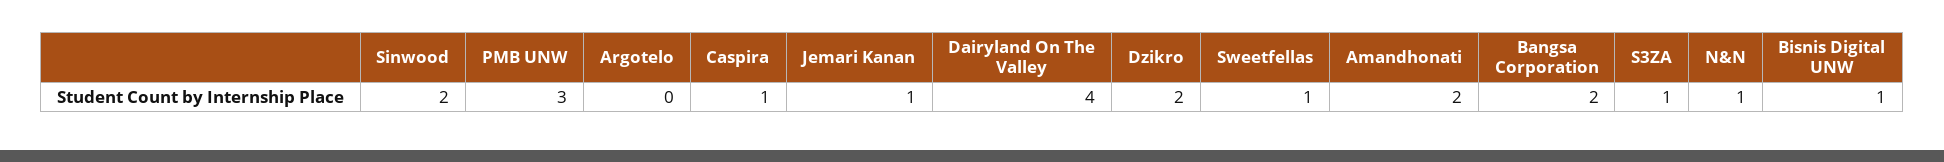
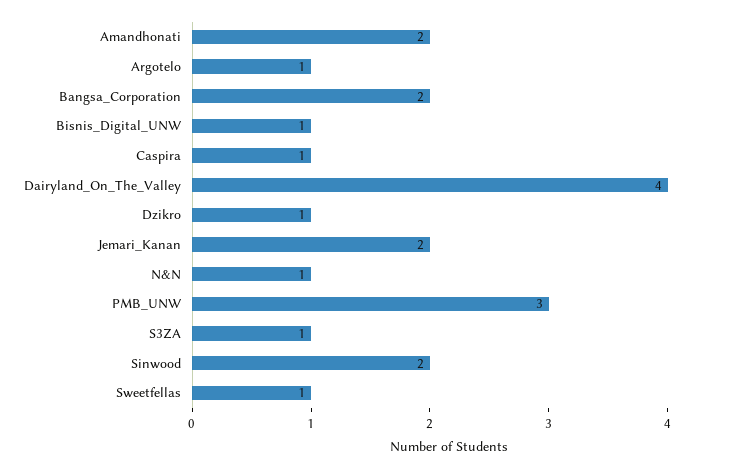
Argotelo: 0 -> 1
Jemari Kanan: 1 -> 2
Dzikro: 2 -> 1

